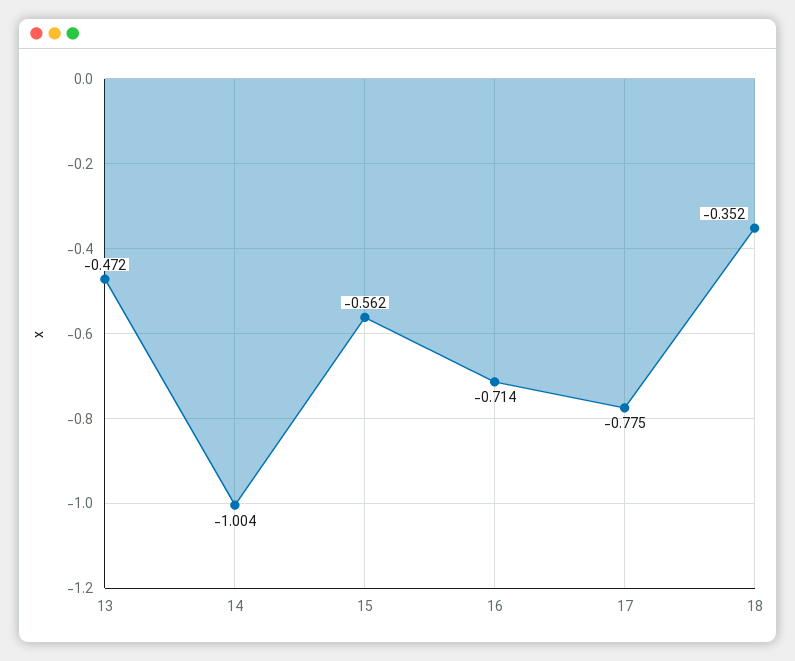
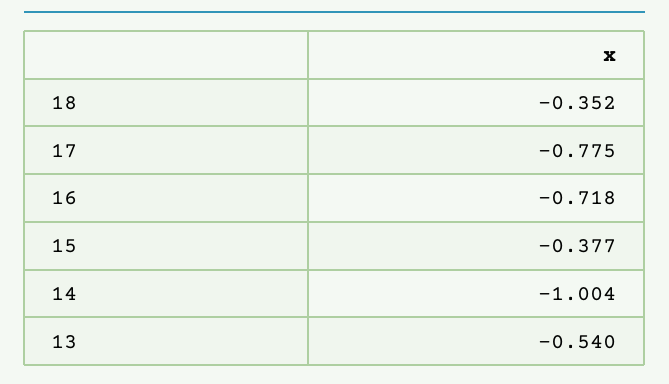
13: -0.472 -> -0.54
15: -0.562 -> -0.377
16: -0.714 -> -0.718

